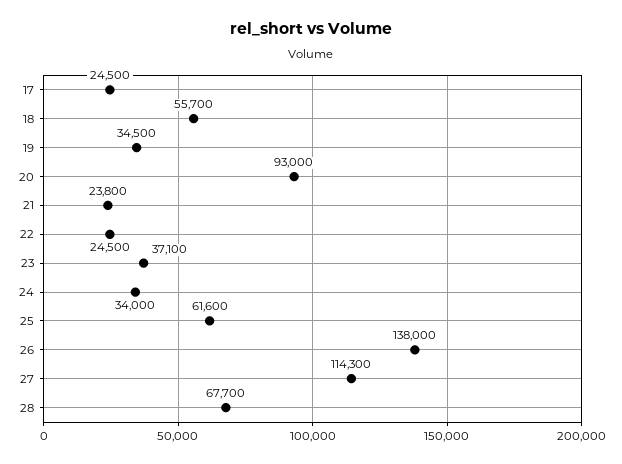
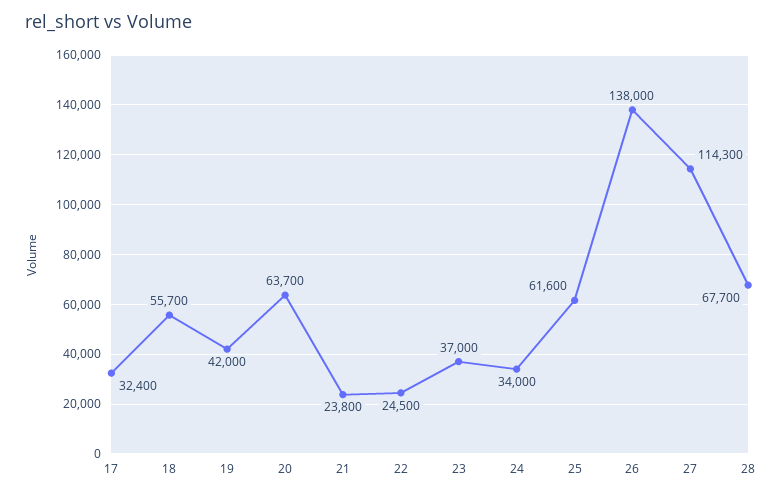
17: 24500 -> 32400
19: 34500 -> 42000
20: 93000 -> 63700
23: 37100 -> 37000

